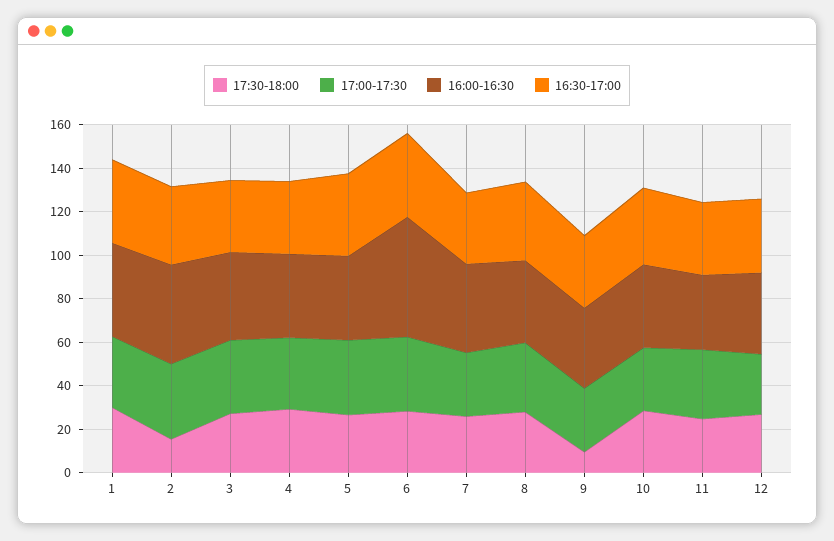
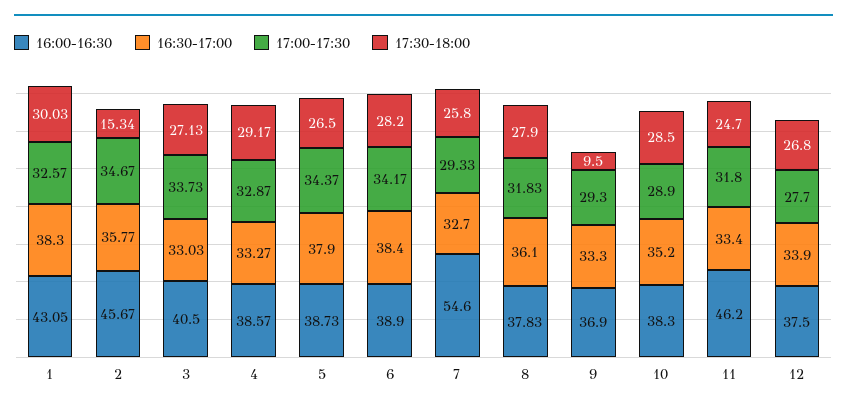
16:00-16:30, 6: 55 -> 38.9
16:00-16:30, 7: 40 -> 54.6
16:00-16:30, 11: 35 -> 46.2

